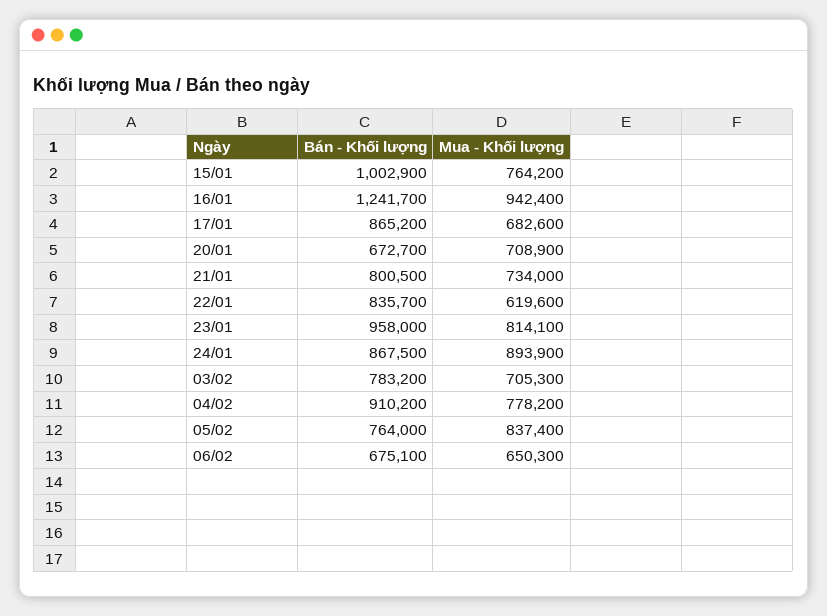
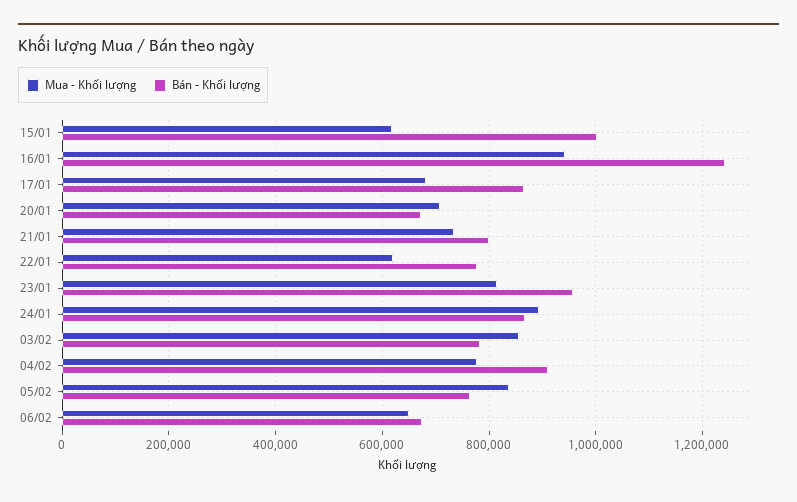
Mua - Khối lượng, 15/01: 764200 -> 620000
Bán - Khối lượng, 22/01: 835700 -> 780000
Mua - Khối lượng, 03/02: 705300 -> 860000

